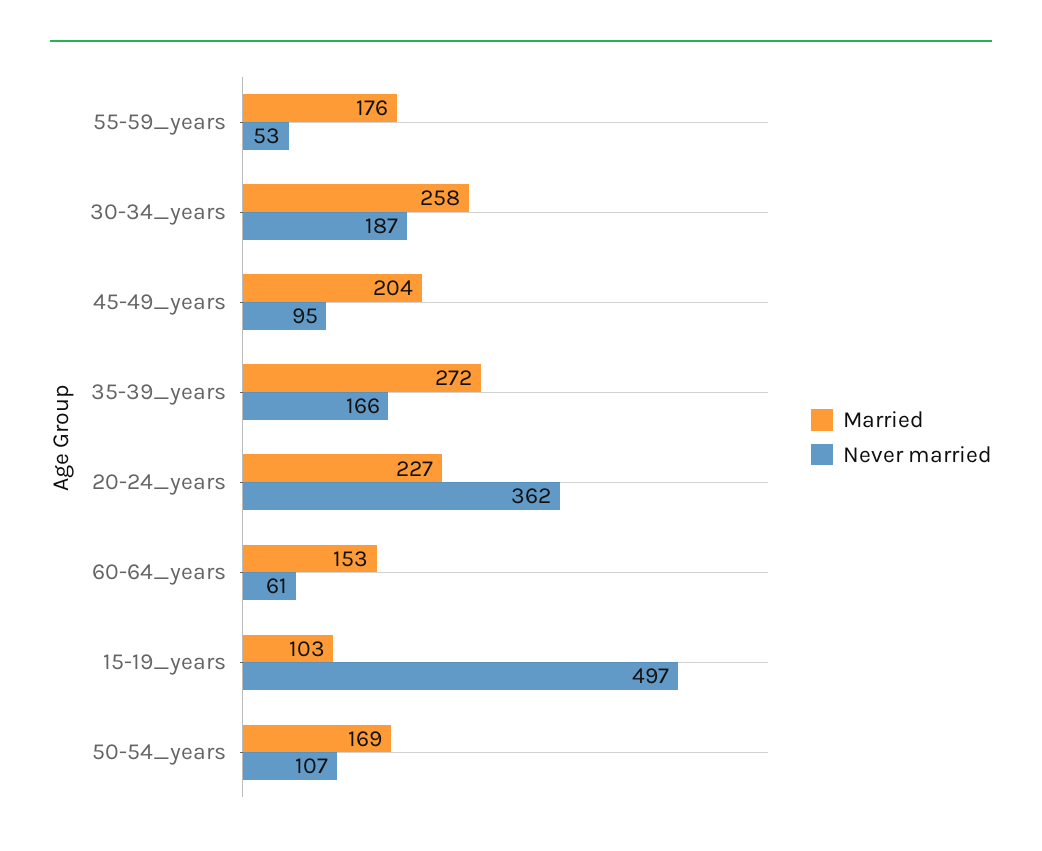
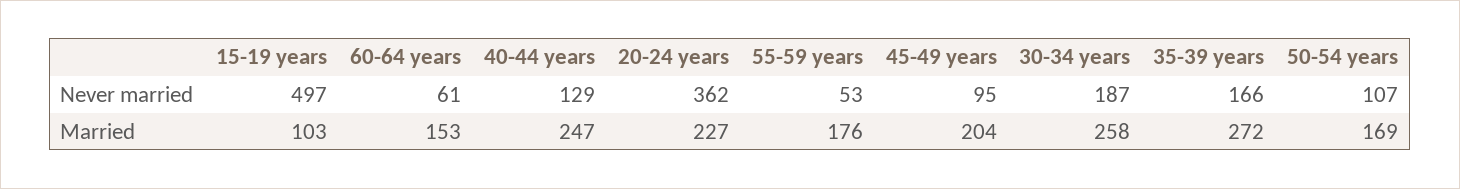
Never married, 40-44 years: none -> 129
Married, 40-44 years: none -> 247

